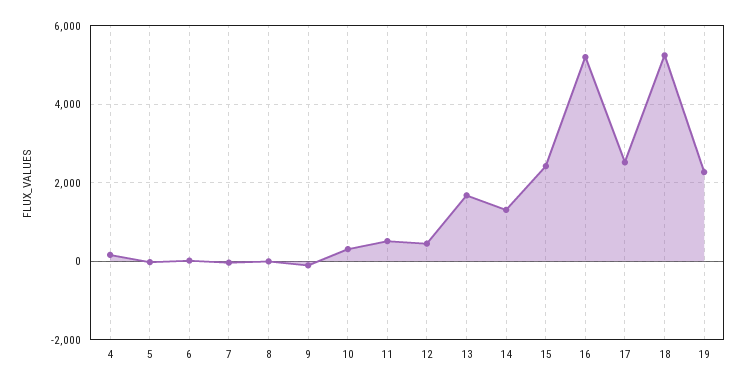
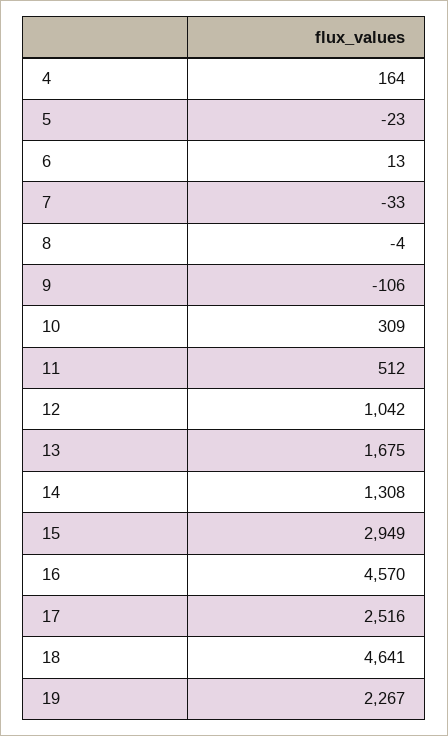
12: 400 -> 1042
15: 2400 -> 2949
16: 5200 -> 4570
18: 5200 -> 4641

